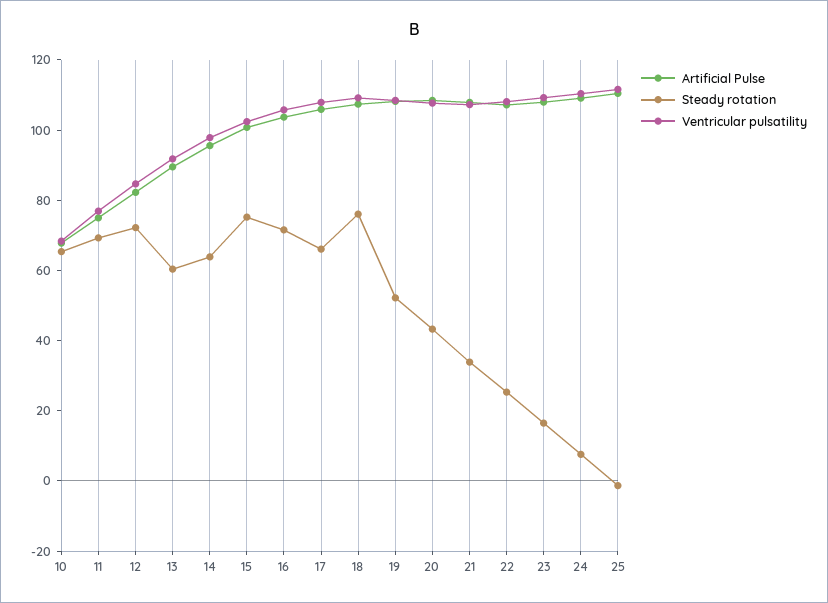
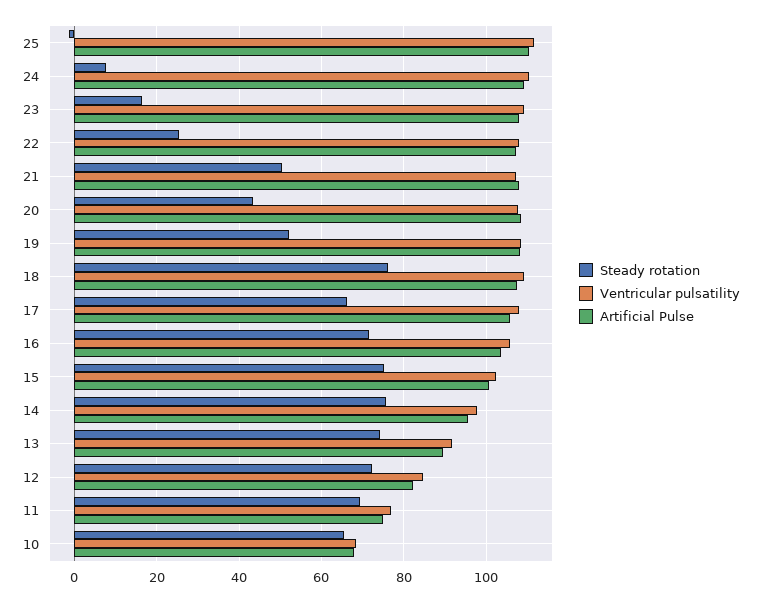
Steady rotation, 13: 60 -> 74
Steady rotation, 14: 65 -> 76
Steady rotation, 21: 35 -> 50

